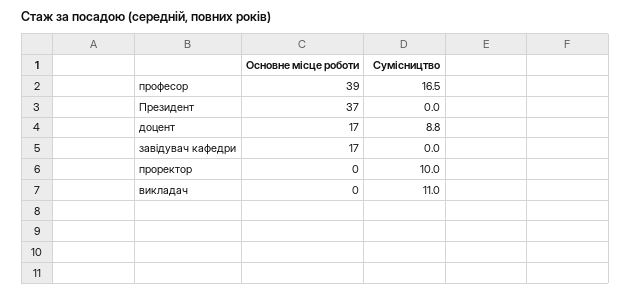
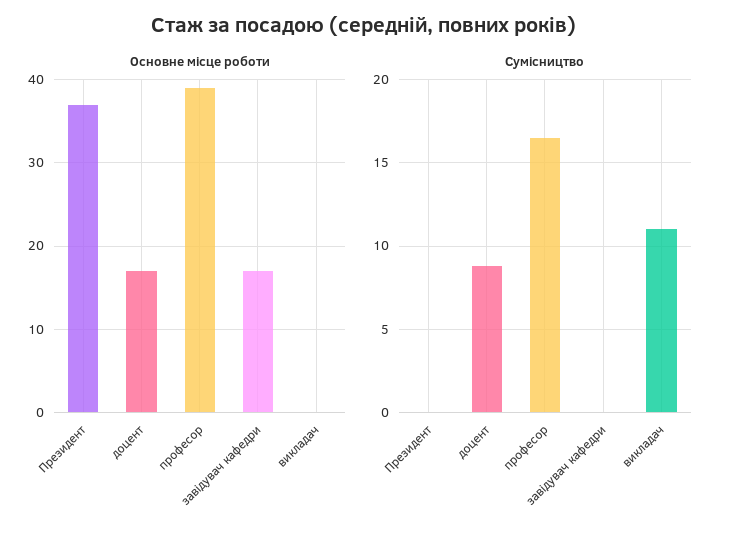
Основне місце роботи, проректор: 0 -> none
Сумісництво, проректор: 10 -> none

